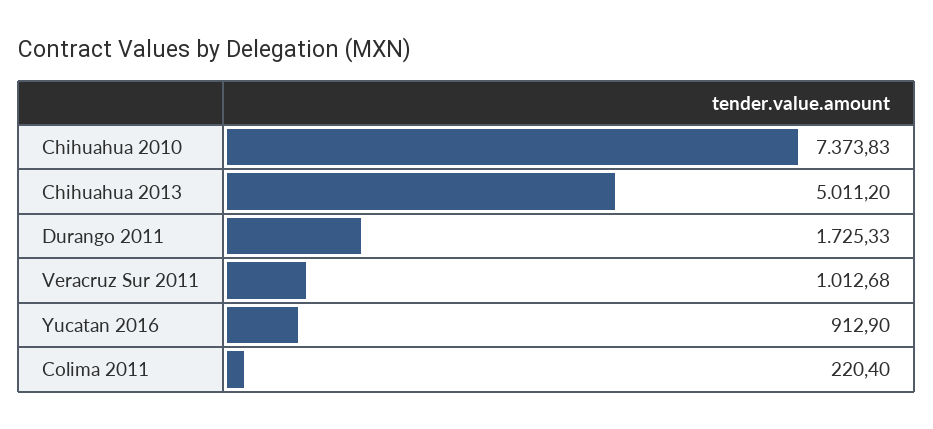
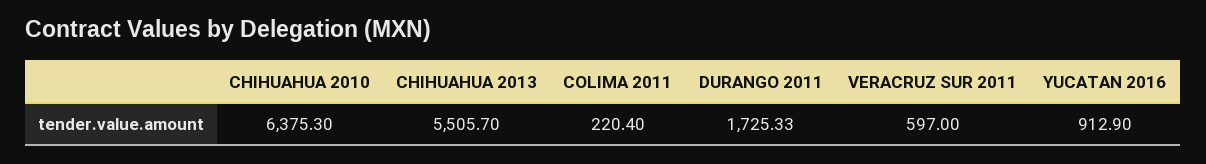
Chihuahua 2010: 7373.83 -> 6375.3
Chihuahua 2013: 5011.2 -> 5505.7
Veracruz Sur 2011: 1012.68 -> 597

